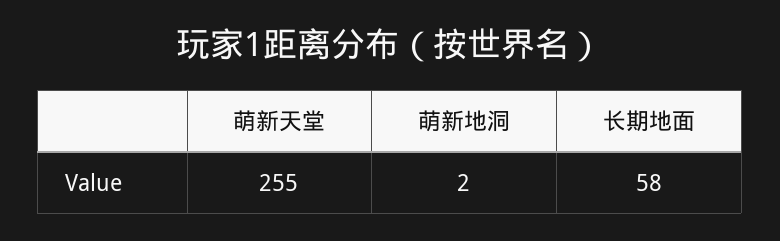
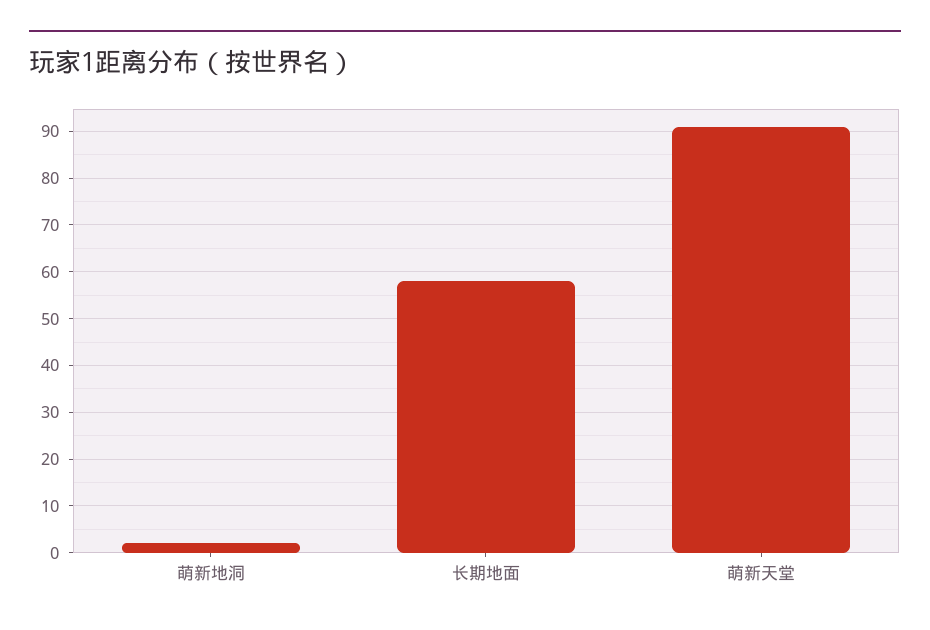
萌新天堂: 255 -> 90

